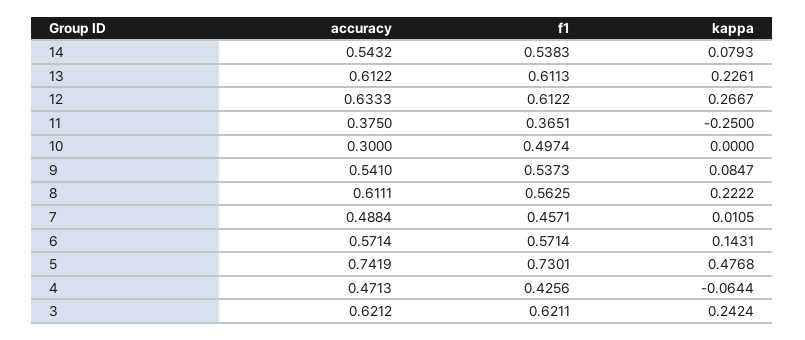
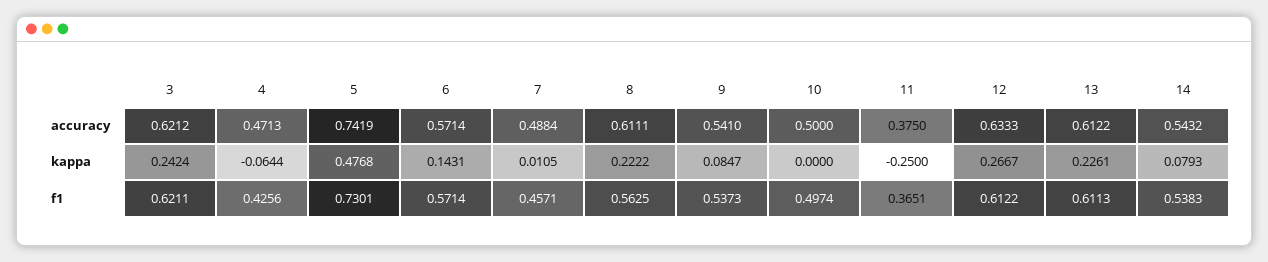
accuracy, 10: 0.3 -> 0.5

